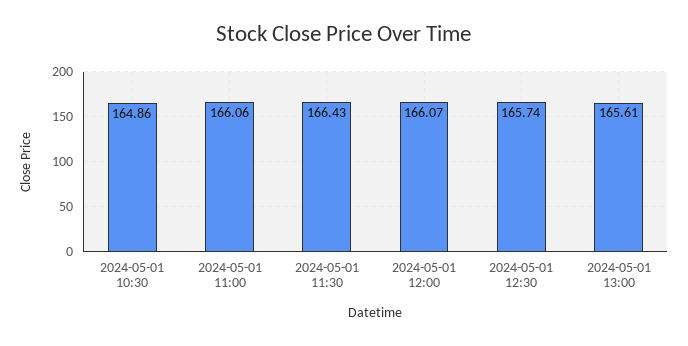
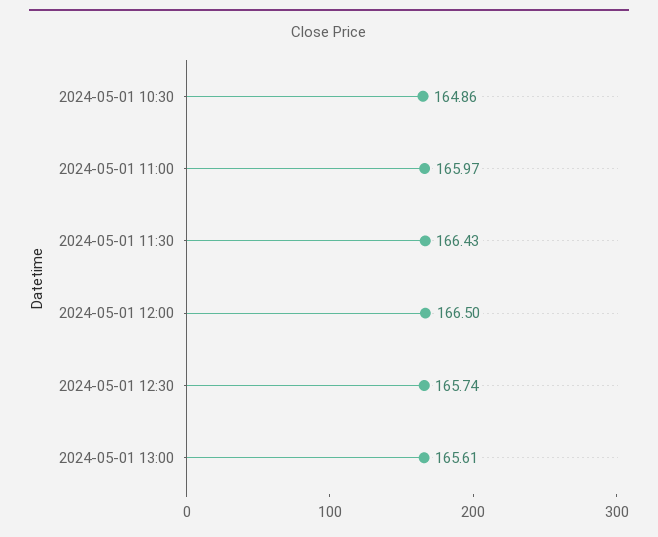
2024-05-01 11:00: 166.06 -> 165.97
2024-05-01 12:00: 166.07 -> 166.5

